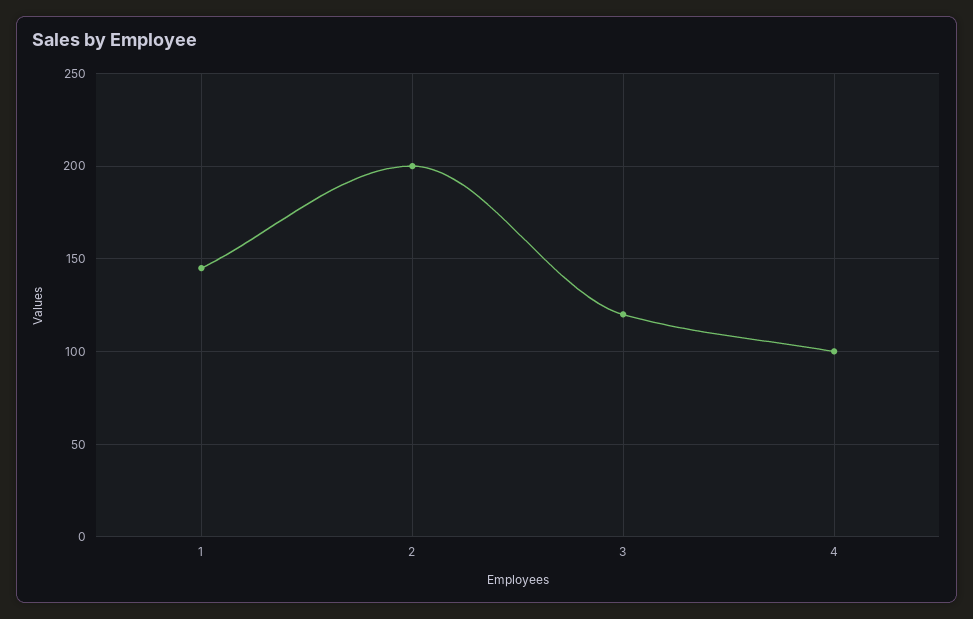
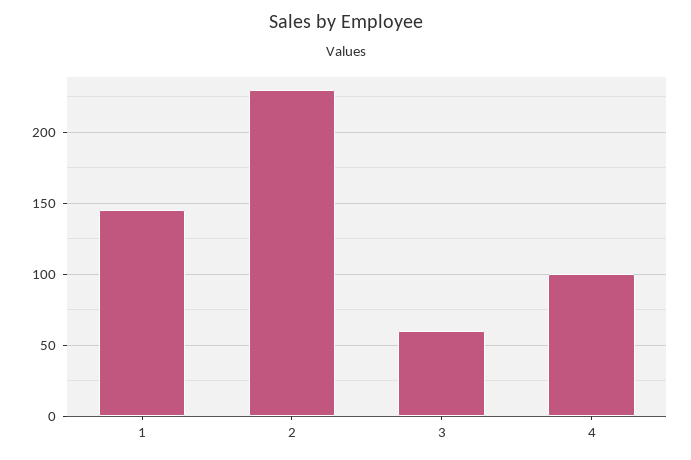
2: 200 -> 230
3: 120 -> 60

